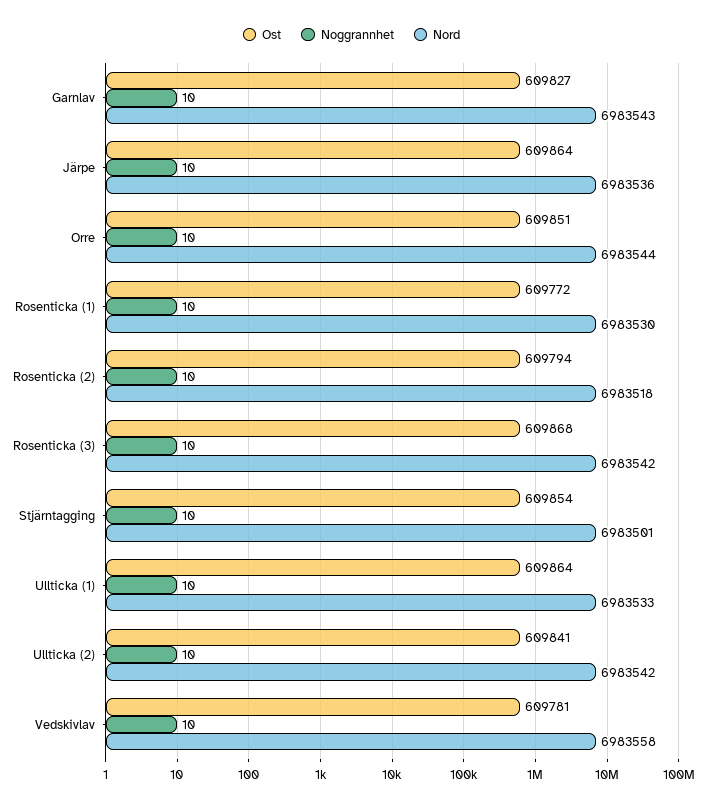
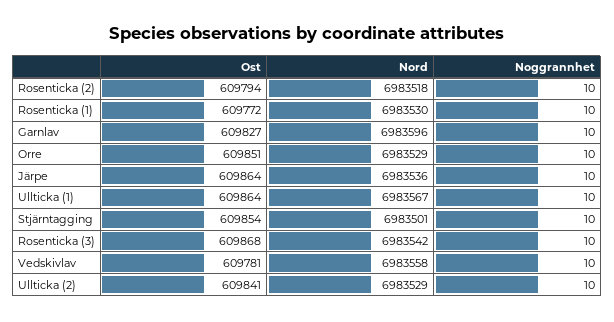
Nord, Garnlav: 6983543 -> 6983596
Nord, Orre: 6983544 -> 6983529
Nord, Ullticka (1): 6983533 -> 6983567
Nord, Ullticka (2): 6983542 -> 6983529

